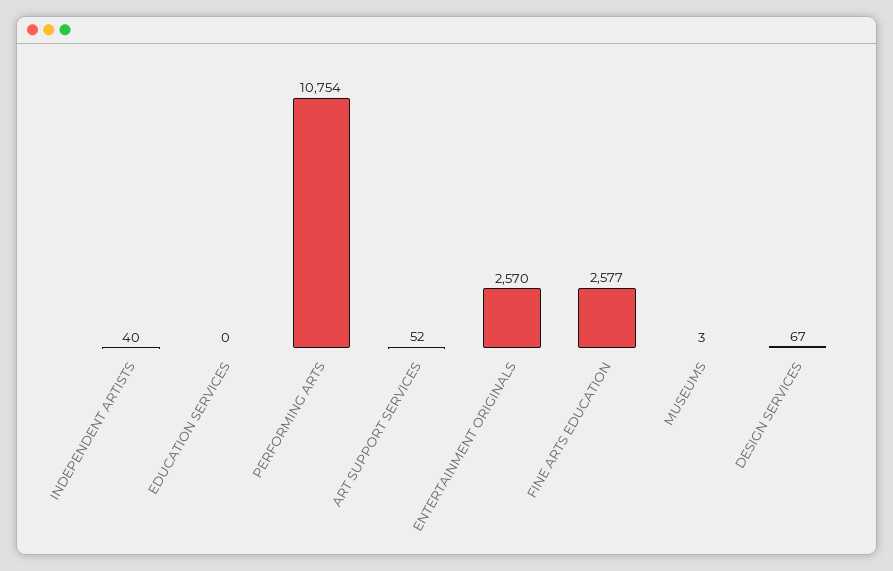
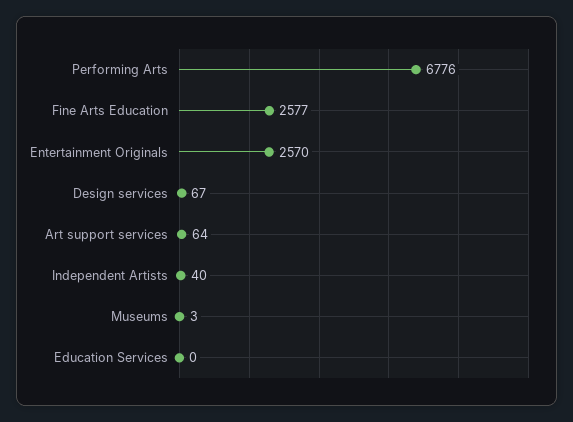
PERFORMING ARTS: 10754 -> 6776
ART SUPPORT SERVICES: 52 -> 64

